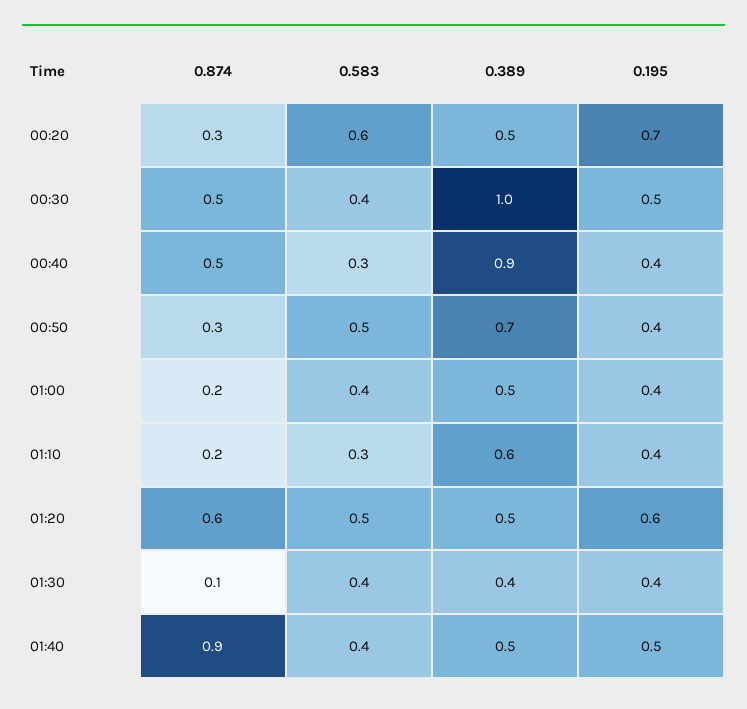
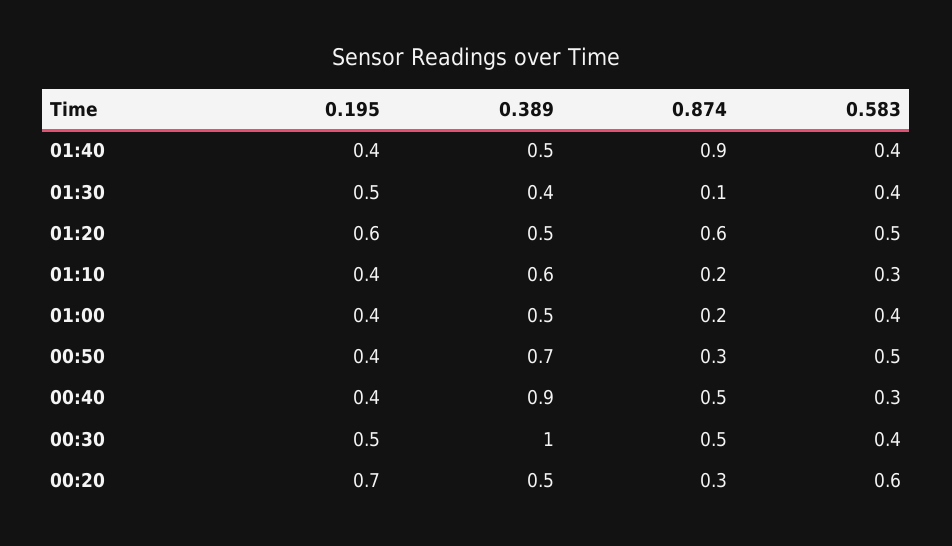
0.195, 01:30: 0.4 -> 0.5
0.195, 01:40: 0.5 -> 0.4

